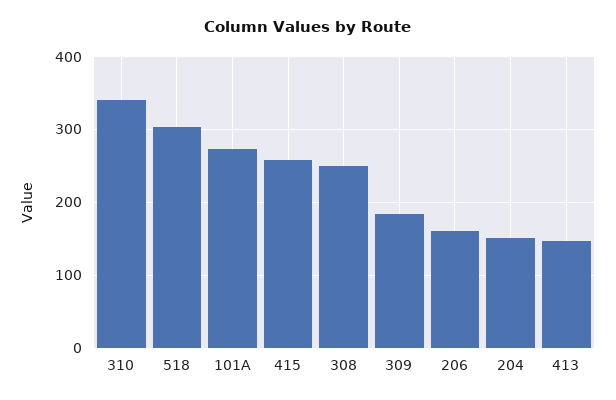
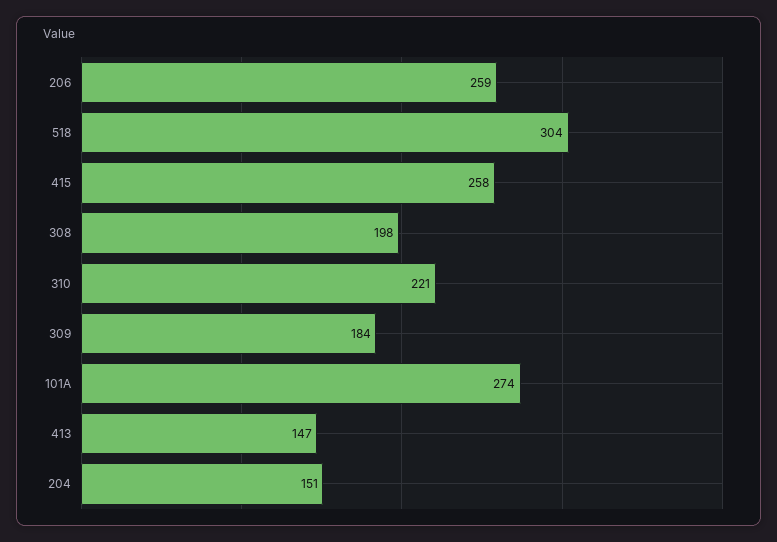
310: 340 -> 221
308: 250 -> 198
206: 160 -> 259

